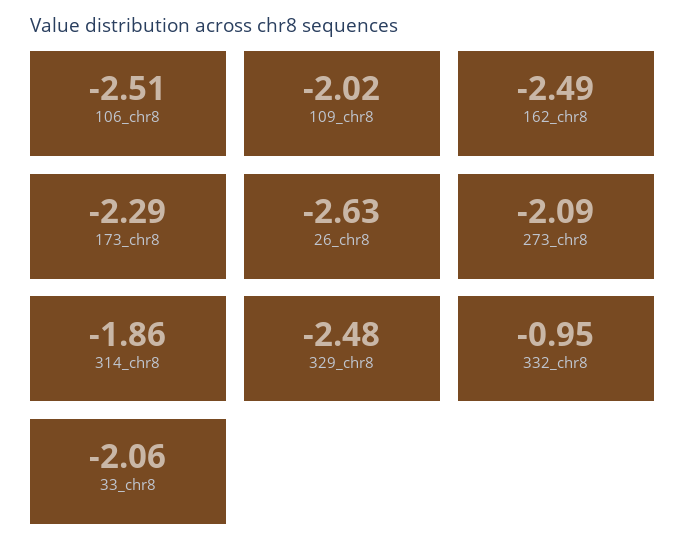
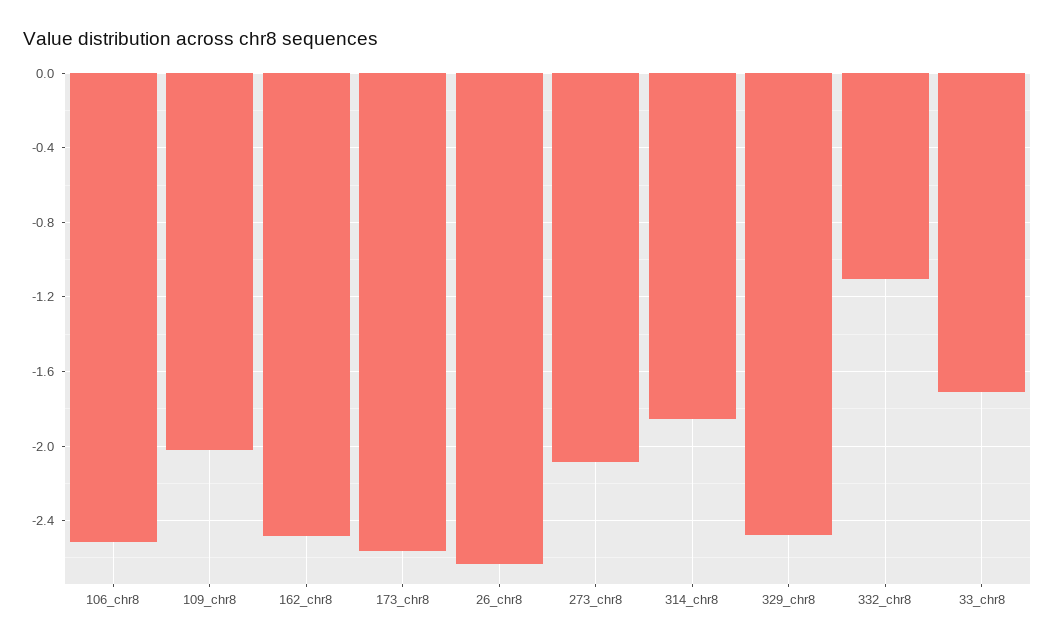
173_chr8: -2.29 -> -2.55
332_chr8: -0.95 -> -1.1
33_chr8: -2.06 -> -1.7

